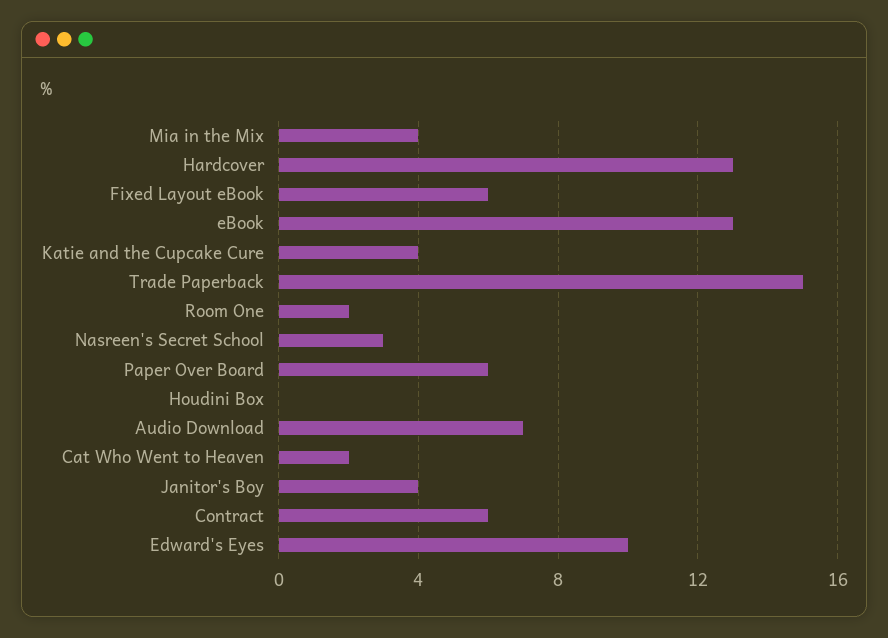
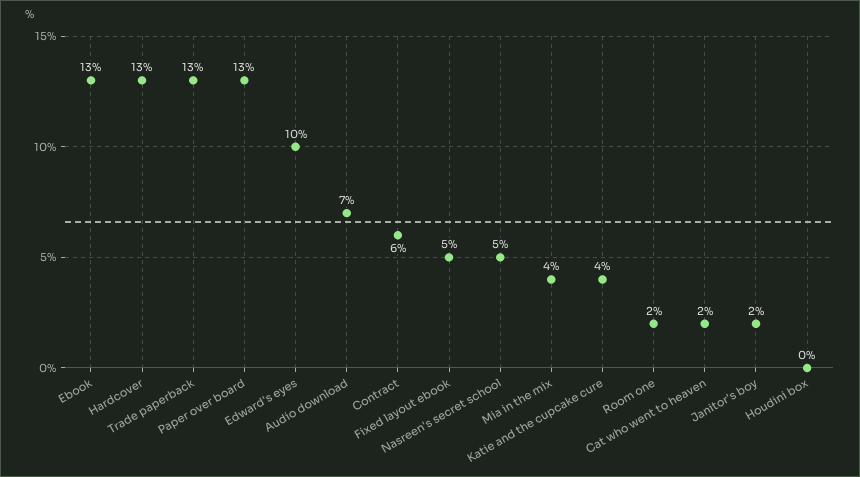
Fixed Layout eBook: 6 -> 5
Trade Paperback: 15 -> 13
Nasreen's Secret School: 3 -> 5
Paper Over Board: 6 -> 13
Janitor's Boy: 4 -> 2

